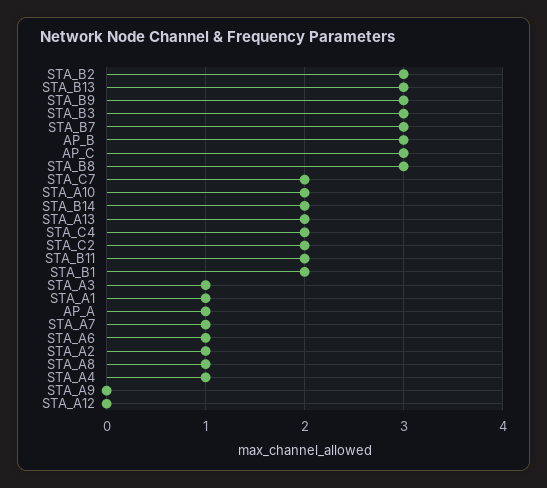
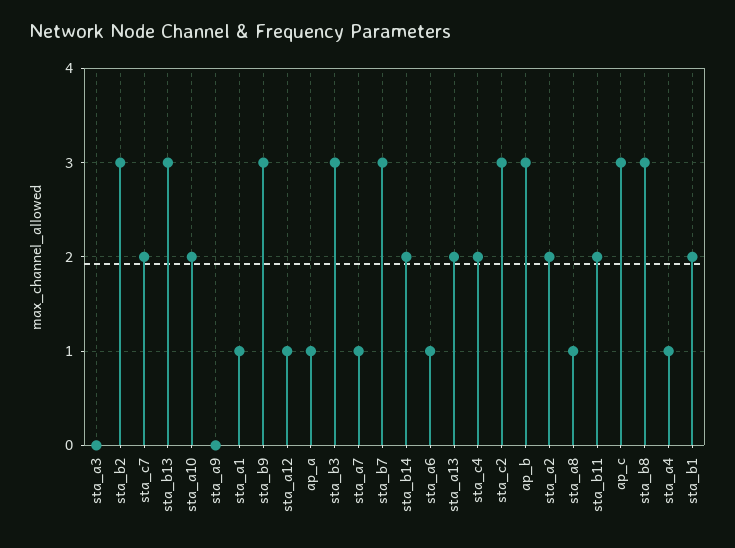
STA_C2: 2 -> 3
STA_A3: 1 -> 0
STA_A2: 1 -> 2
STA_A12: 0 -> 1

